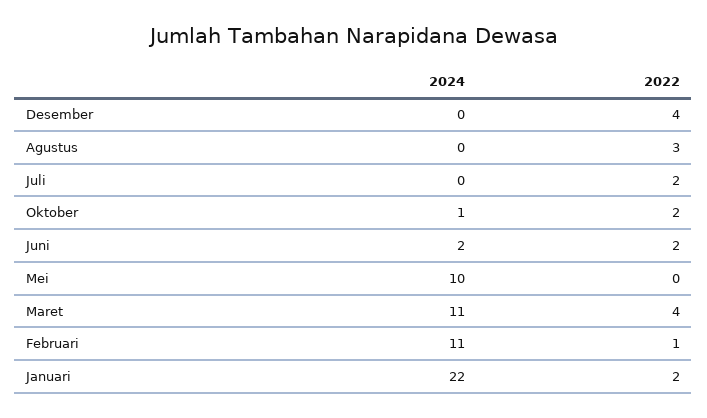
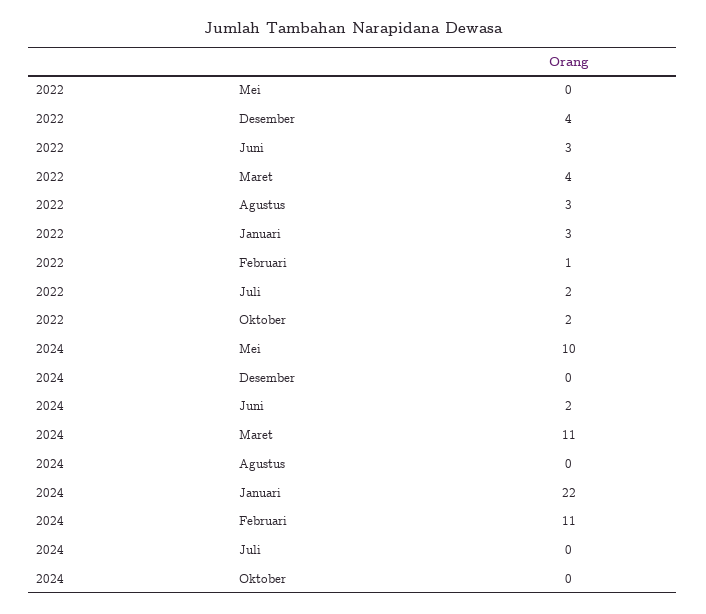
2024, Oktober: 1 -> 0
2022, Juni: 2 -> 3
2022, Januari: 2 -> 3

